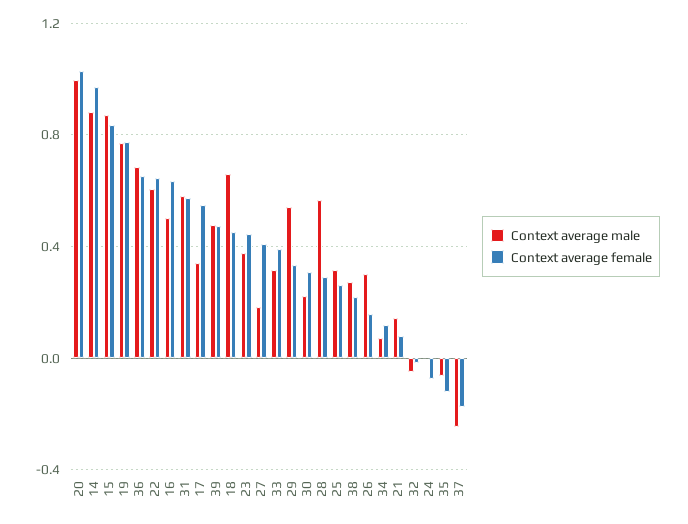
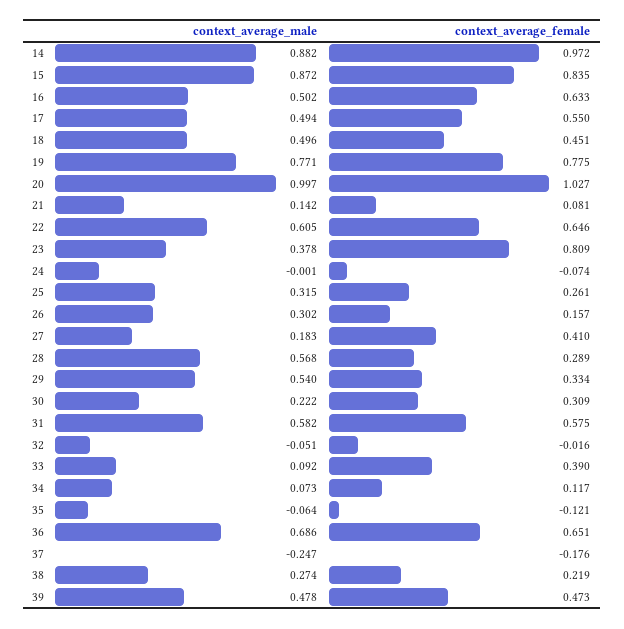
Context average male, 17: 0.35 -> 0.494
Context average male, 18: 0.65 -> 0.496
Context average female, 23: 0.45 -> 0.809
Context average male, 33: 0.3 -> 0.092

